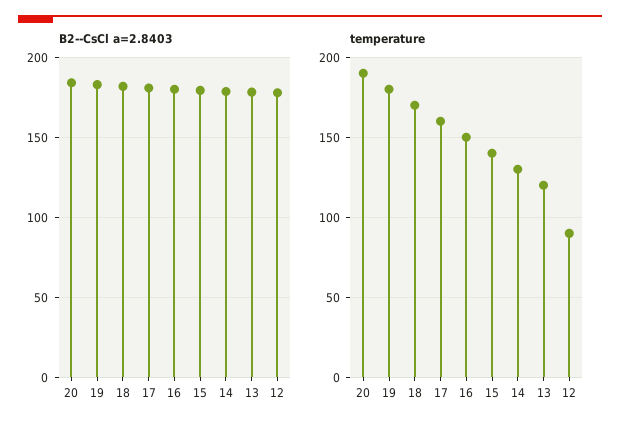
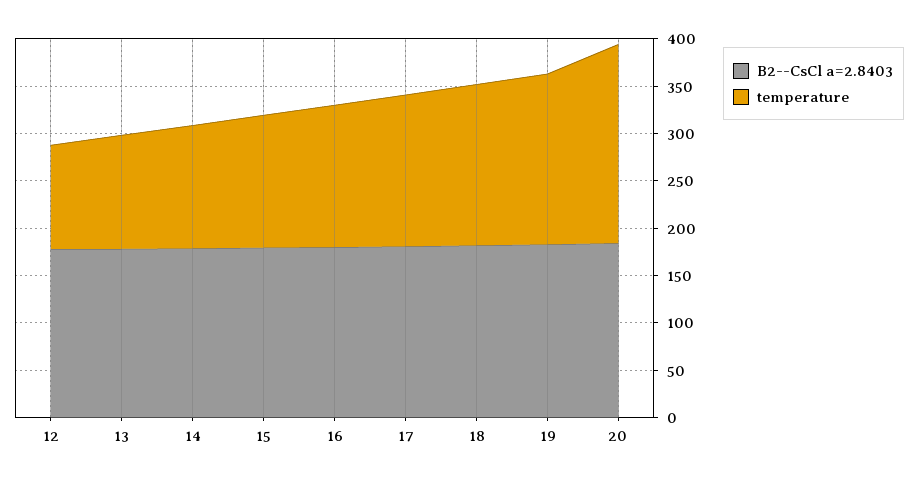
temperature, 20: 190 -> 210
temperature, 12: 90 -> 110

